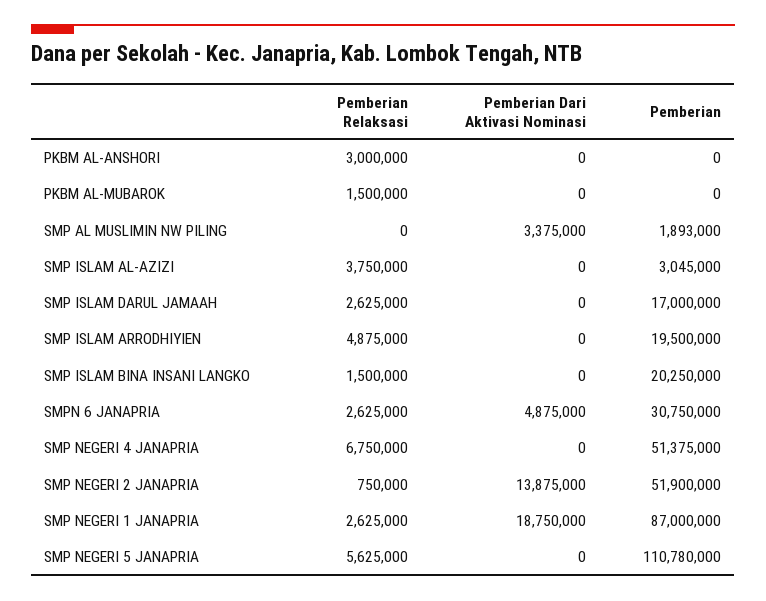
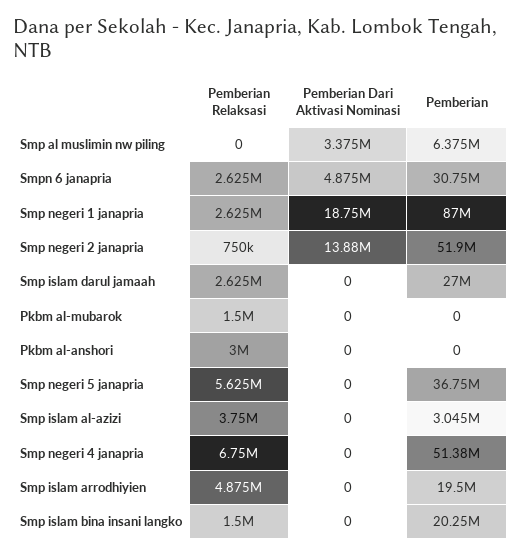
Pemberian, SMP AL MUSLIMIN NW PILING: 1893000 -> 6375000
Pemberian, SMP ISLAM DARUL JAMAAH: 17000000 -> 27000000
Pemberian, SMP NEGERI 5 JANAPRIA: 110780000 -> 36750000

